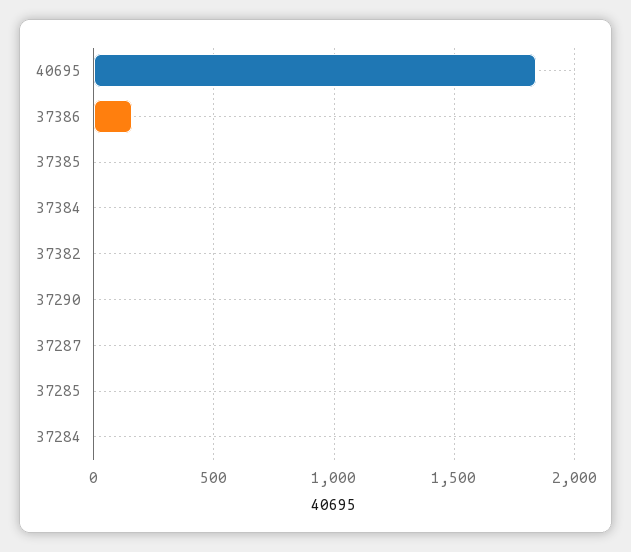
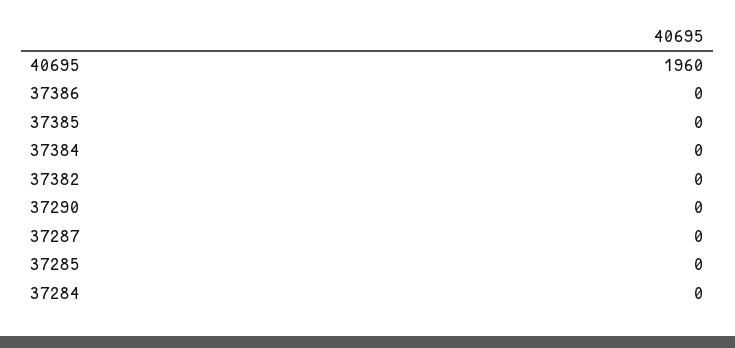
40695: 1850 -> 1960
37386: 150 -> 0

